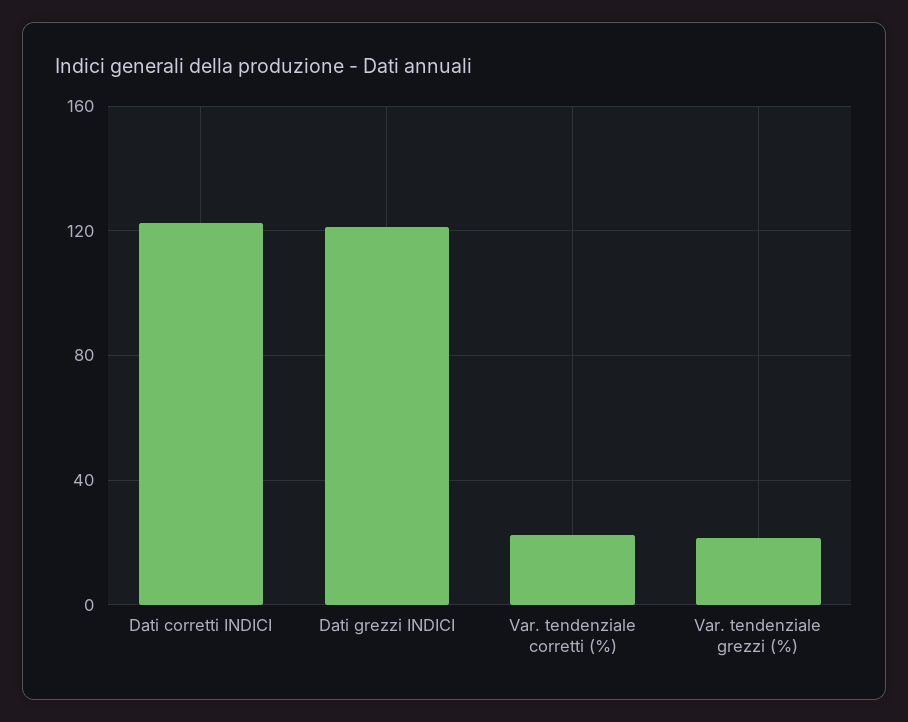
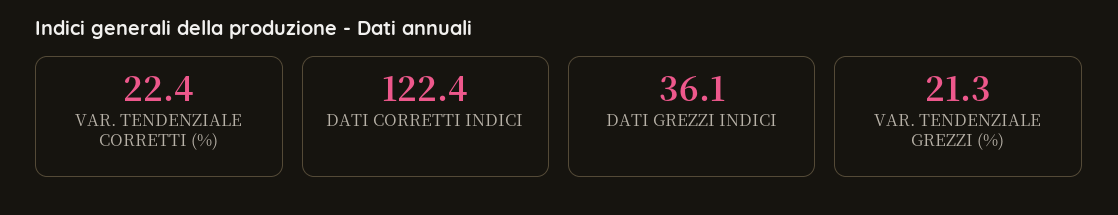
Dati grezzi INDICI: 120 -> 36.1

